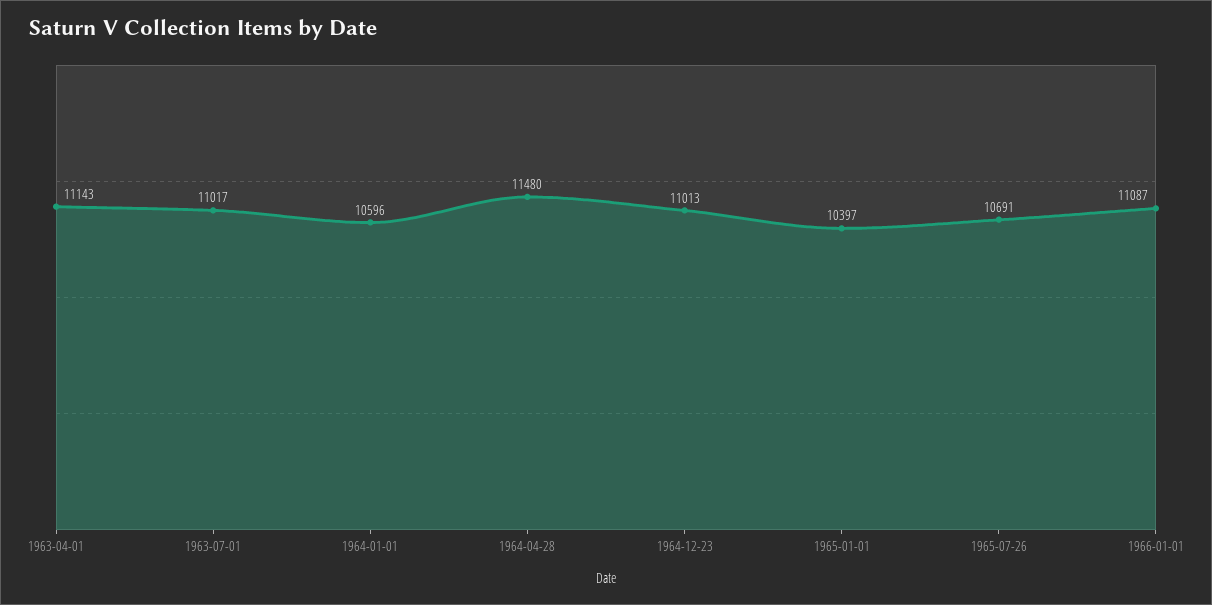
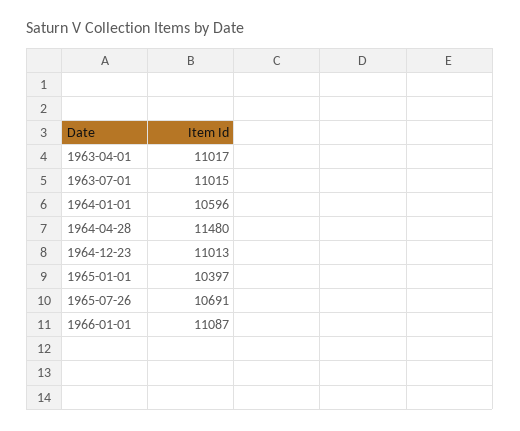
1963-04-01: 11143 -> 11017
1963-07-01: 11017 -> 11015

